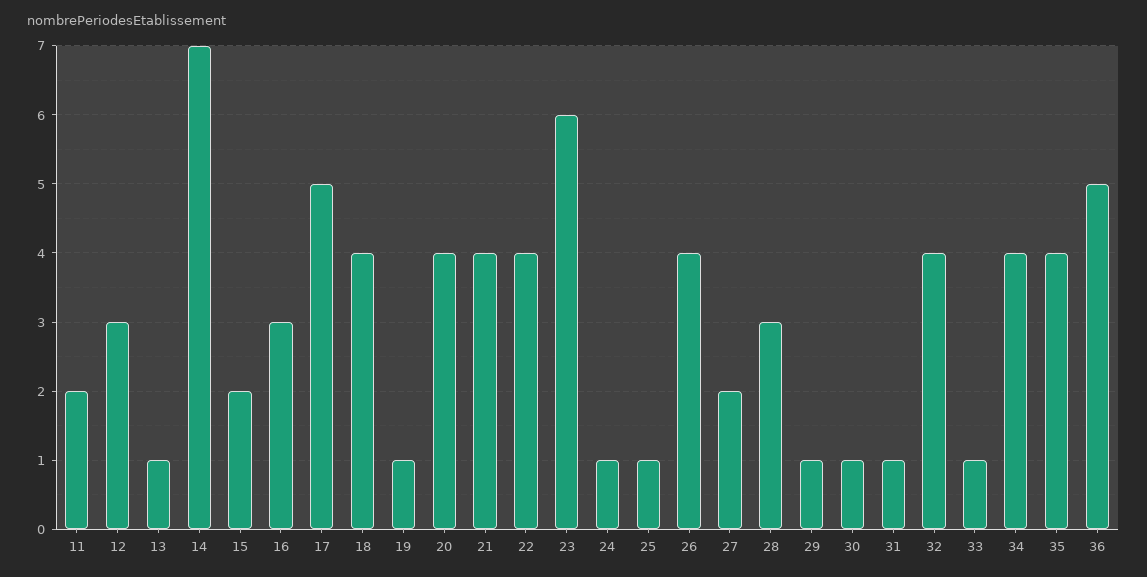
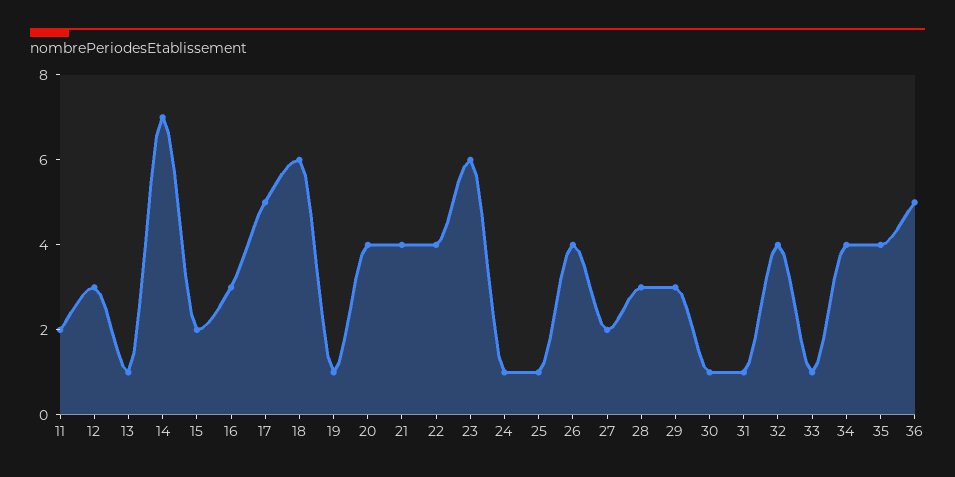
18: 4 -> 6
29: 1 -> 3

